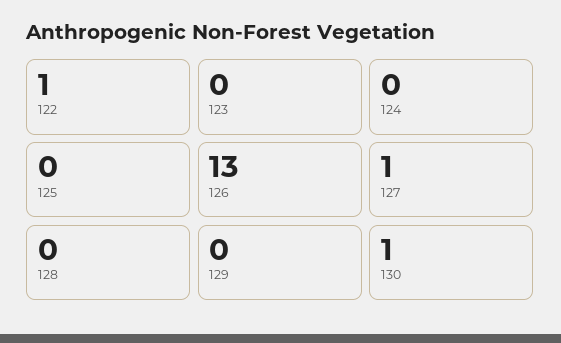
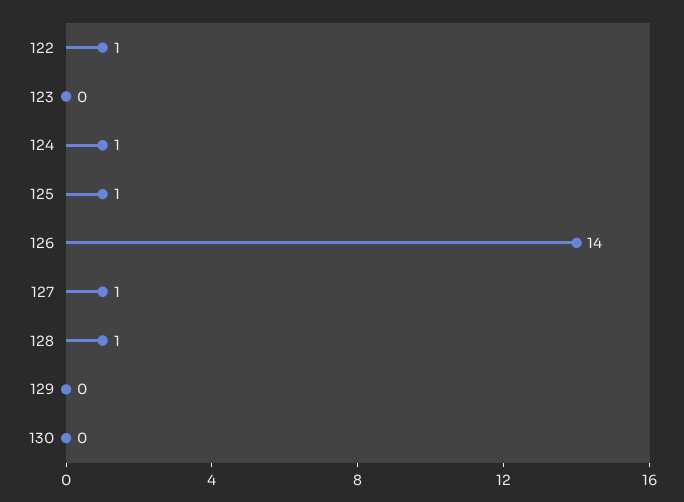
124: 0 -> 1
125: 0 -> 1
126: 13 -> 14
128: 0 -> 1
130: 1 -> 0

